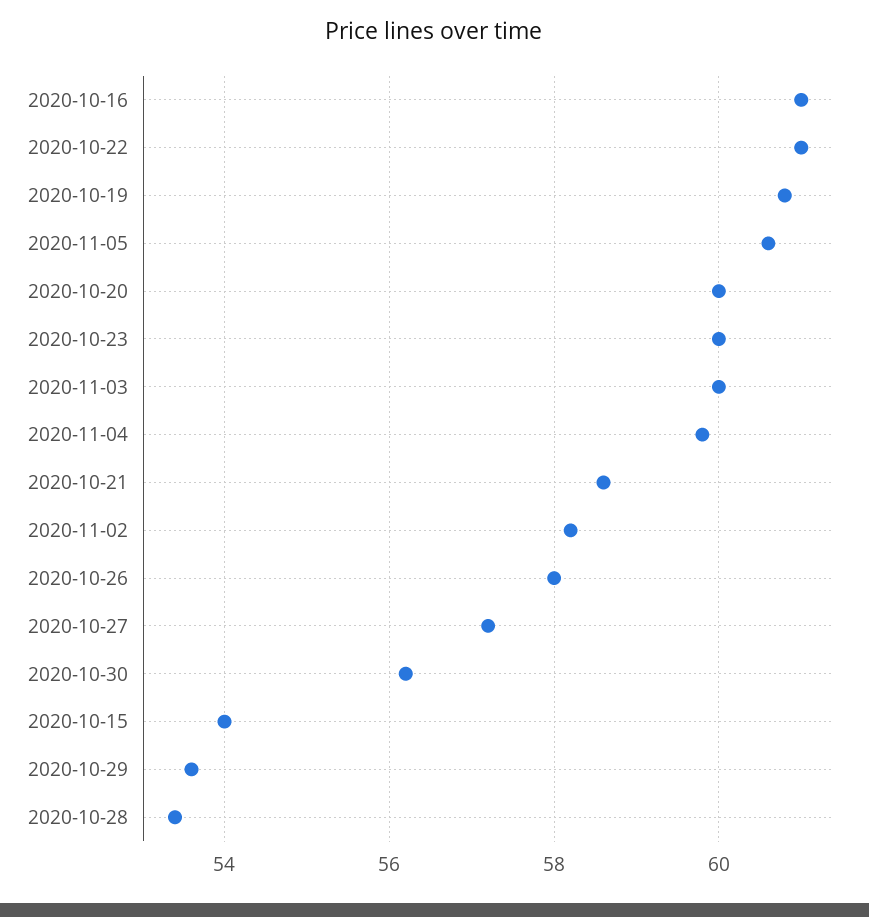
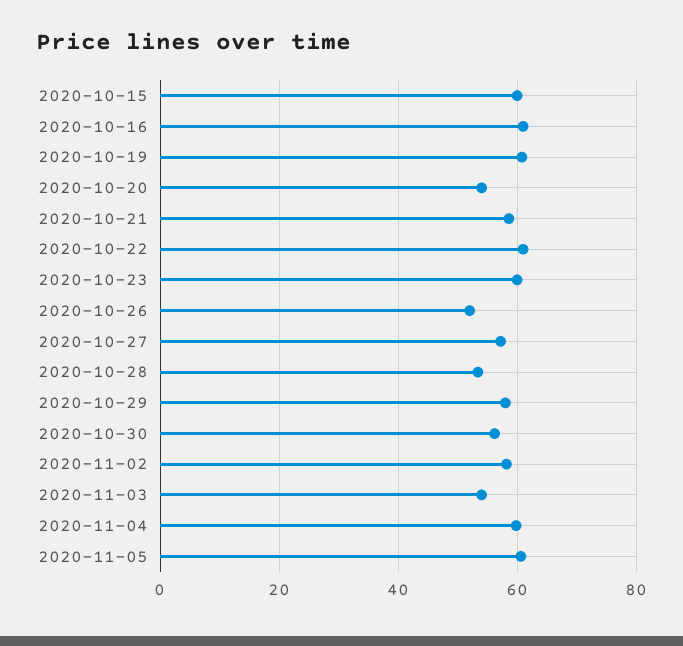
2020-10-20: 60 -> 54
2020-11-03: 60 -> 54
2020-10-26: 58 -> 52
2020-10-15: 54 -> 60
2020-10-29: 53.5 -> 58

